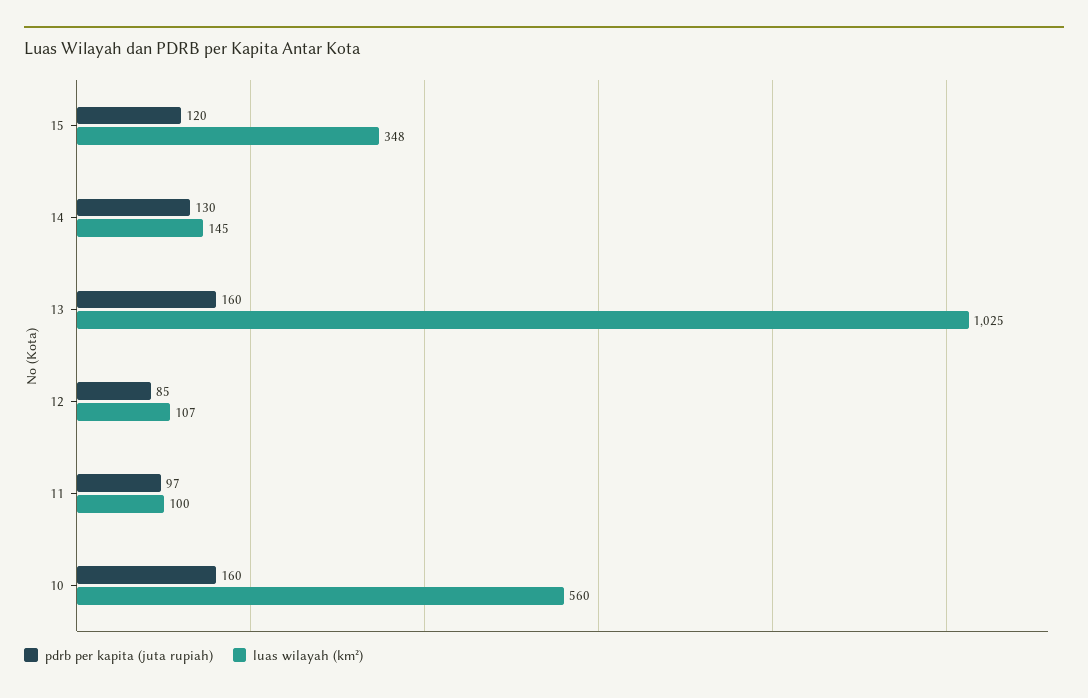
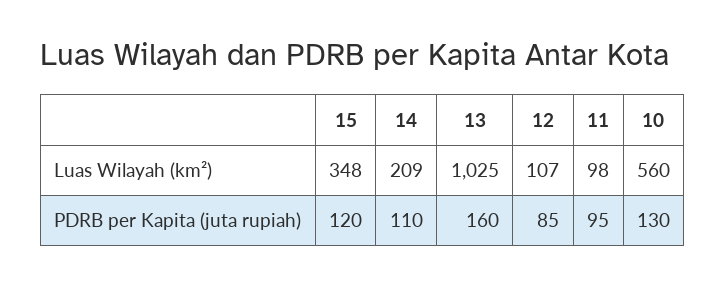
pdrb per kapita (juta rupiah), 14: 130 -> 110
luas wilayah (km²), 14: 145 -> 209
pdrb per kapita (juta rupiah), 11: 97 -> 95
luas wilayah (km²), 11: 100 -> 98
pdrb per kapita (juta rupiah), 10: 160 -> 130

